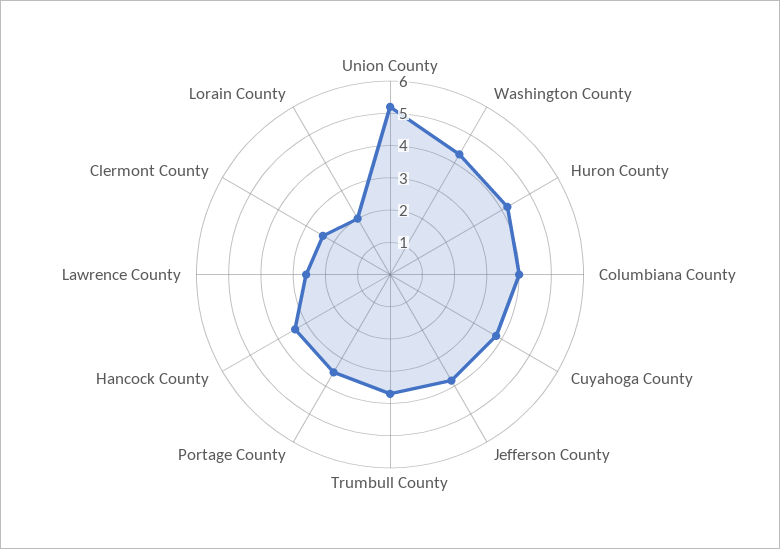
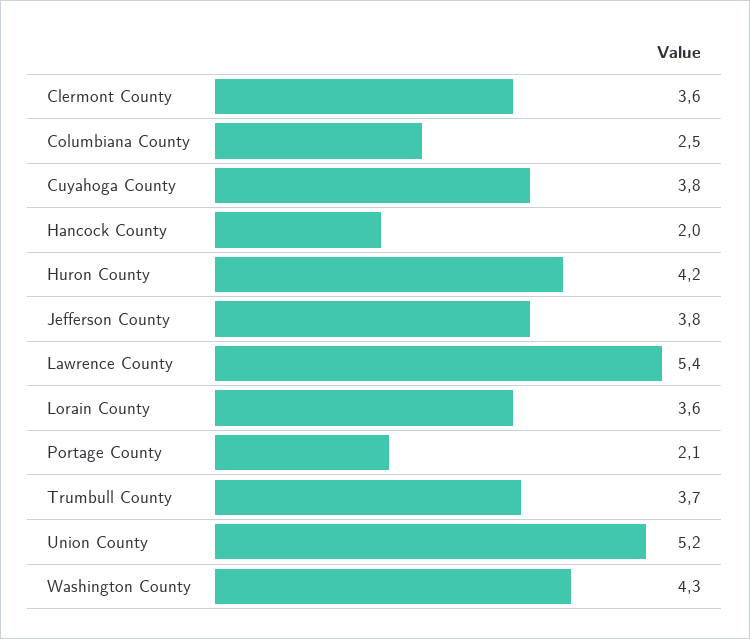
Columbiana County: 4 -> 2.5
Portage County: 3.5 -> 2.1
Hancock County: 3.5 -> 2
Lawrence County: 2.5 -> 5.4
Clermont County: 2.5 -> 3.6
Lorain County: 2 -> 3.6

